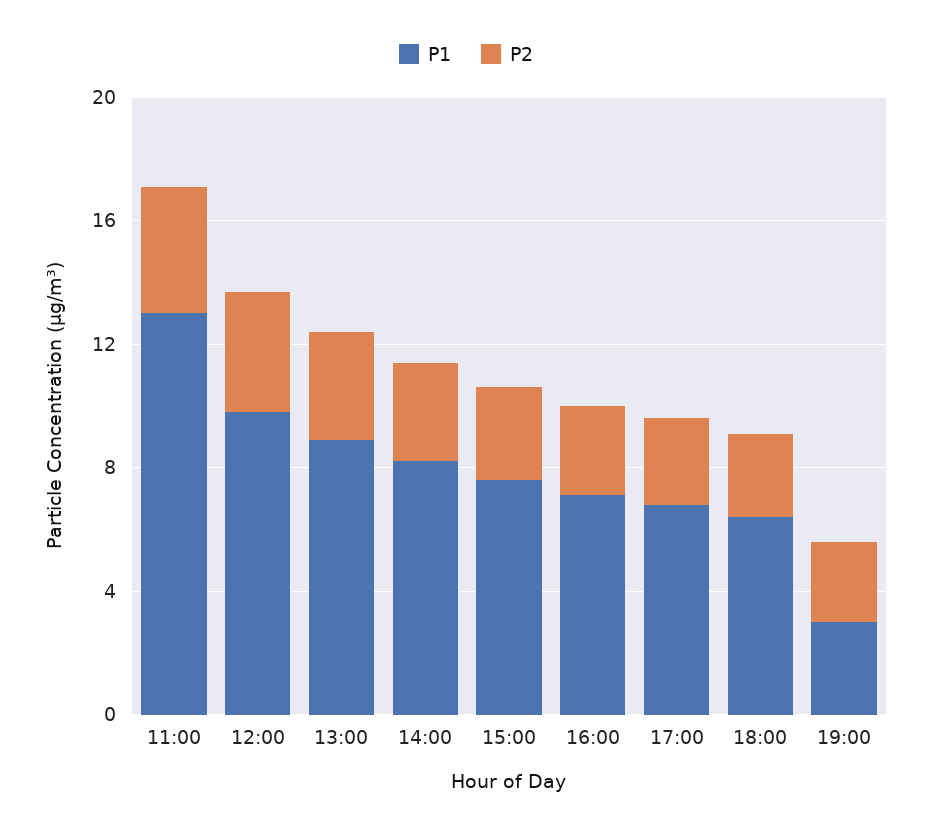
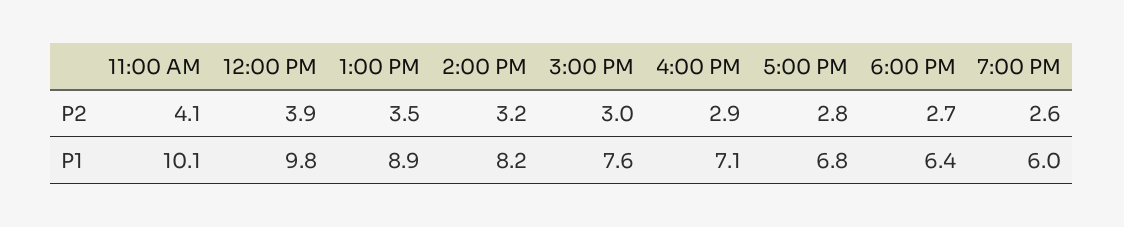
P1, 11:00: 13 -> 10.1
P1, 19:00: 3 -> 6

